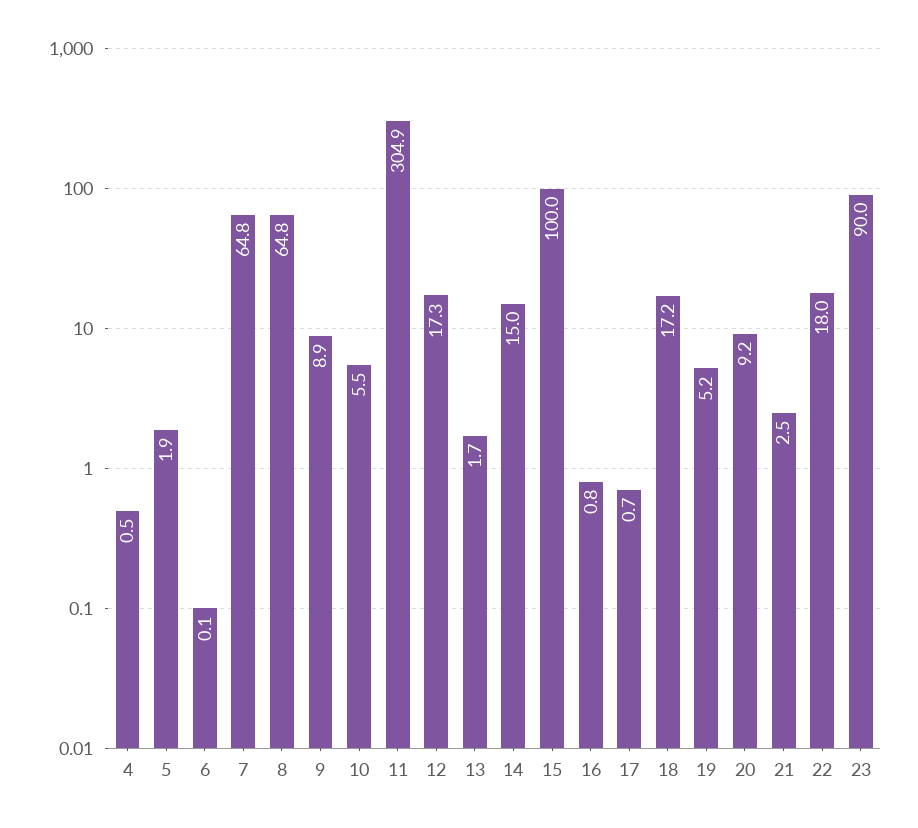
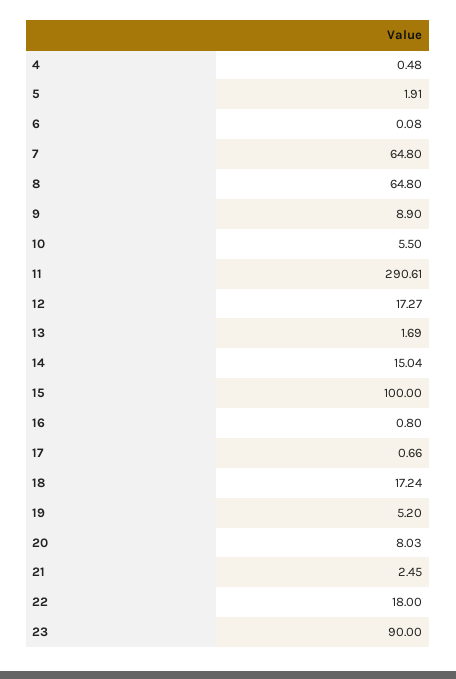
11: 304.9 -> 290.61
20: 9.2 -> 8.03

